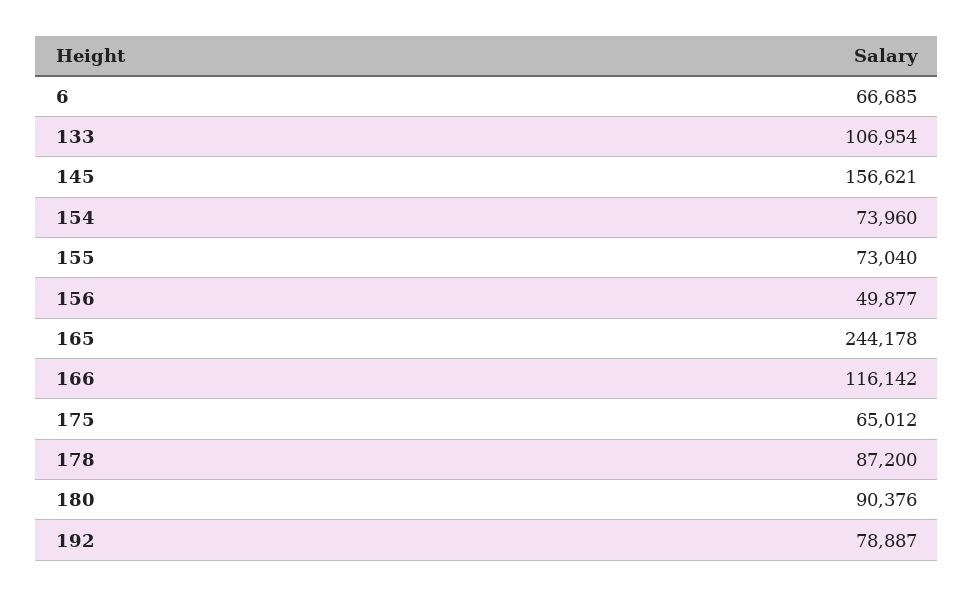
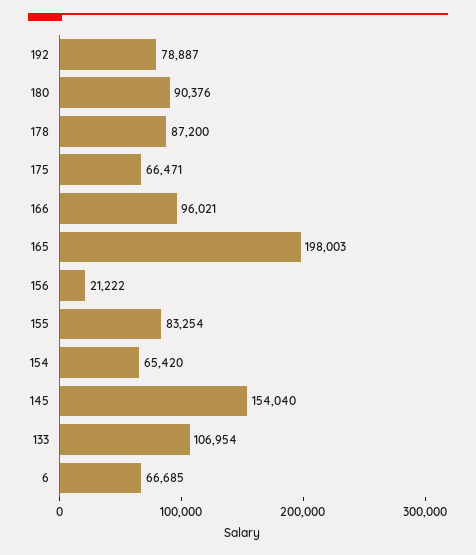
145: 156621 -> 154040
154: 73960 -> 65420
155: 73040 -> 83254
156: 49877 -> 21222
165: 244178 -> 198003
166: 116142 -> 96021
175: 65012 -> 66471

